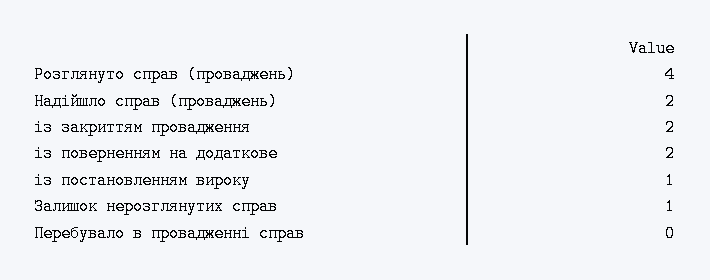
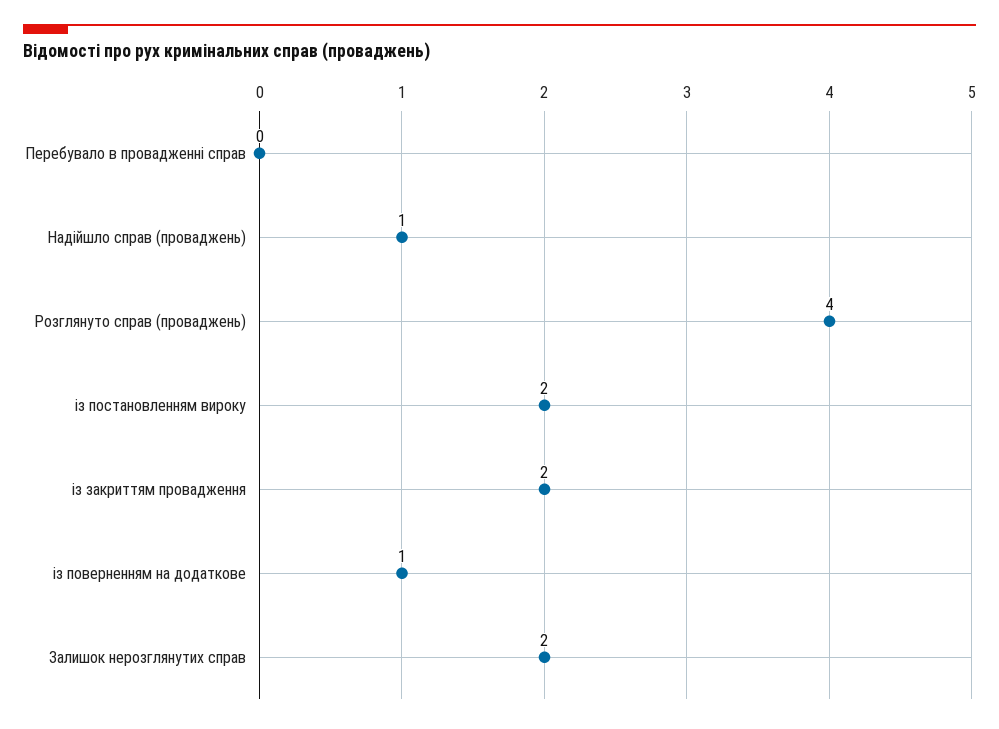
Надійшло справ (проваджень): 2 -> 1
із поверненням на додаткове: 2 -> 1
із постановленням вироку: 1 -> 2
Залишок нерозглянутих справ: 1 -> 2

